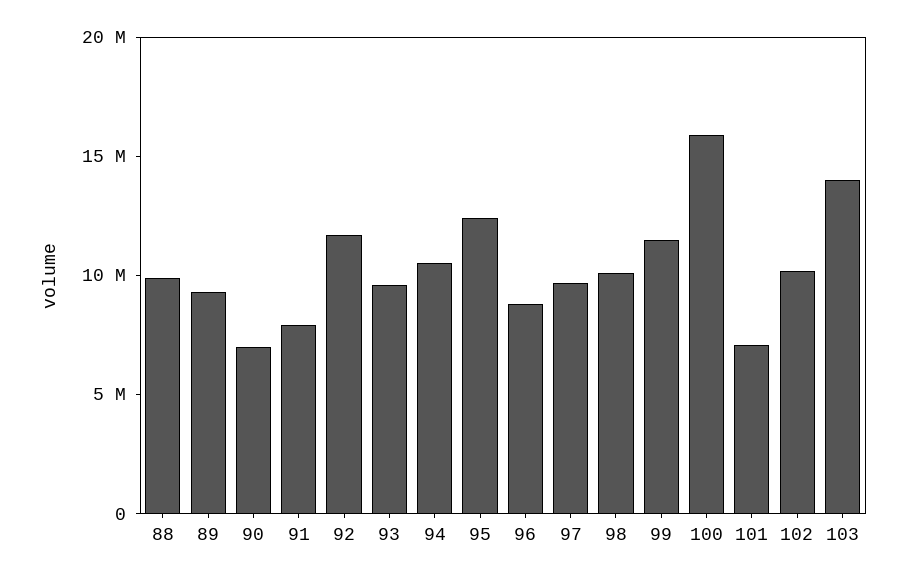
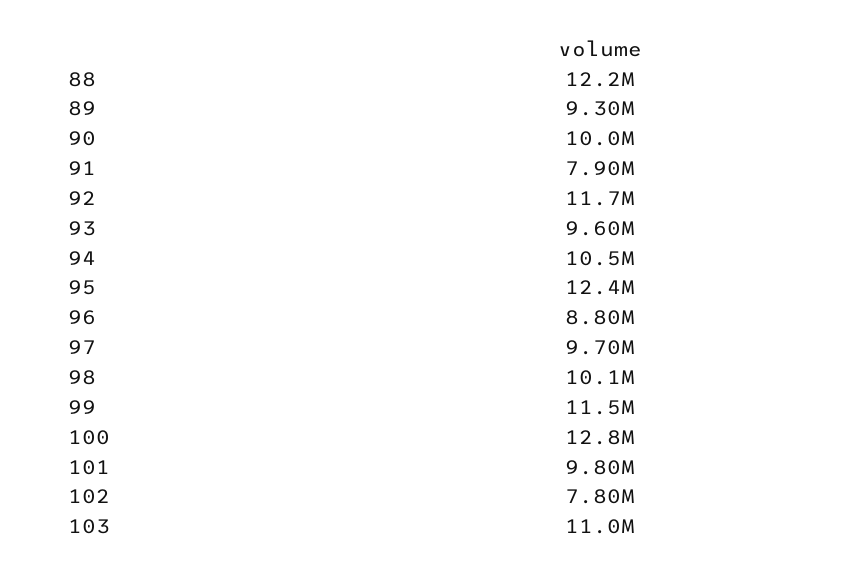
88: 10000000 -> 12200000
90: 7000000 -> 10000000
100: 16000000 -> 12800000
101: 7000000 -> 9800000
102: 10000000 -> 7800000
103: 14000000 -> 11000000

